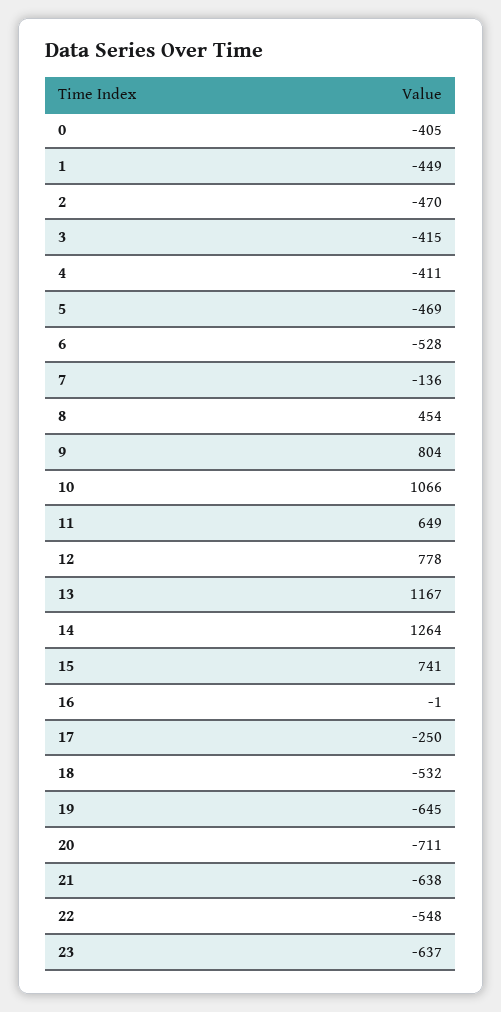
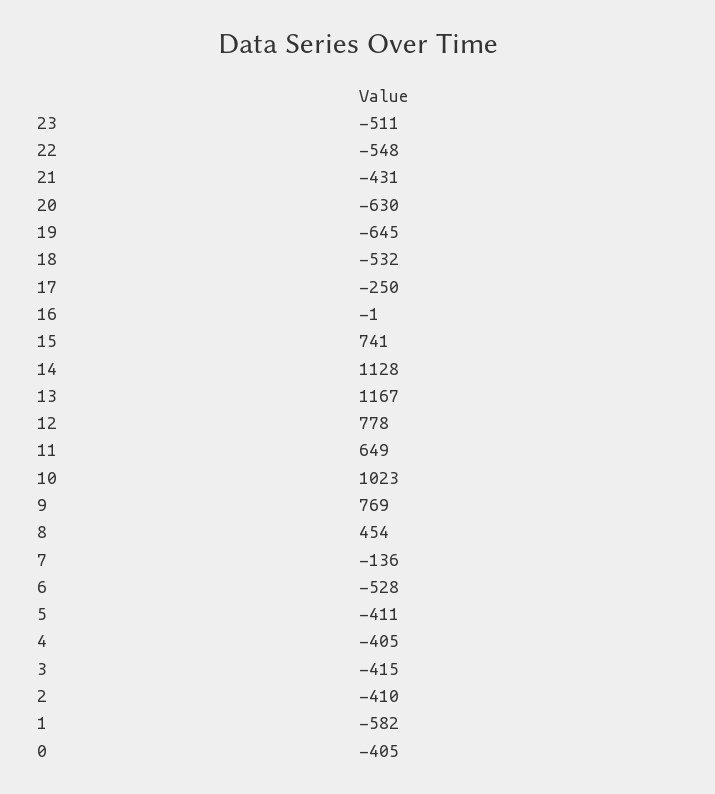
1: -449 -> -582
2: -470 -> -410
4: -411 -> -405
5: -469 -> -411
9: 804 -> 769
10: 1066 -> 1023
14: 1264 -> 1128
20: -711 -> -630
21: -638 -> -431
23: -637 -> -511

